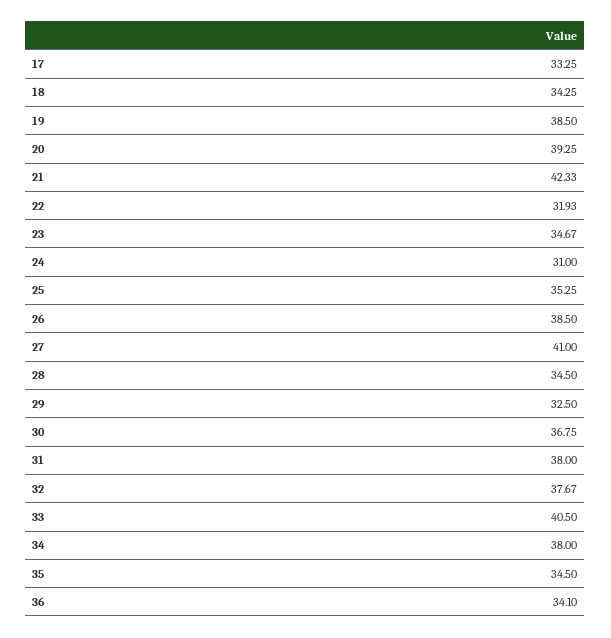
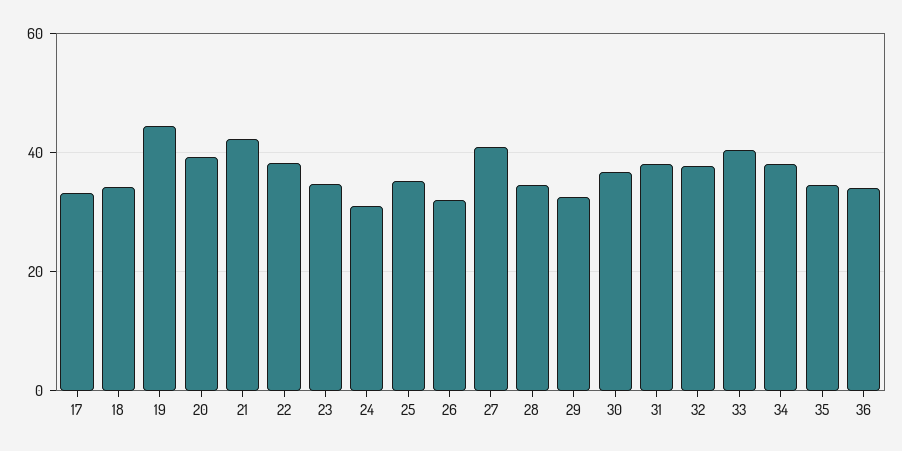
19: 38.5 -> 44
22: 31.93 -> 38
26: 38.5 -> 32

